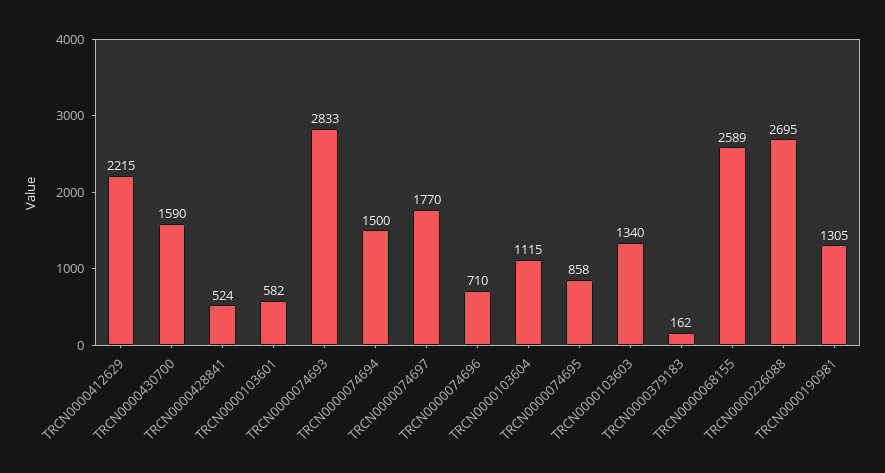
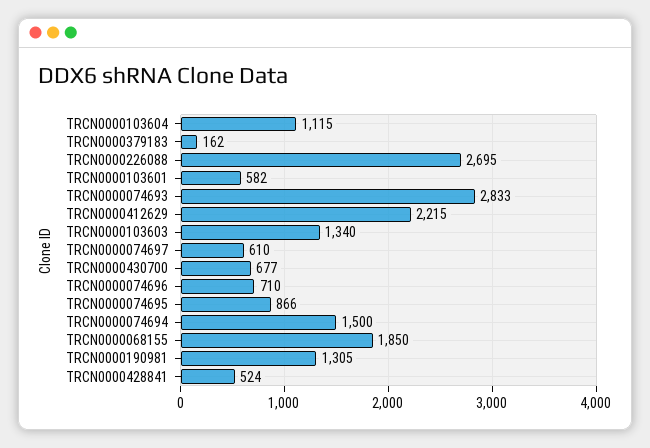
TRCN0000430700: 1590 -> 677
TRCN0000074697: 1770 -> 610
TRCN0000074695: 858 -> 866
TRCN0000068155: 2589 -> 1850

